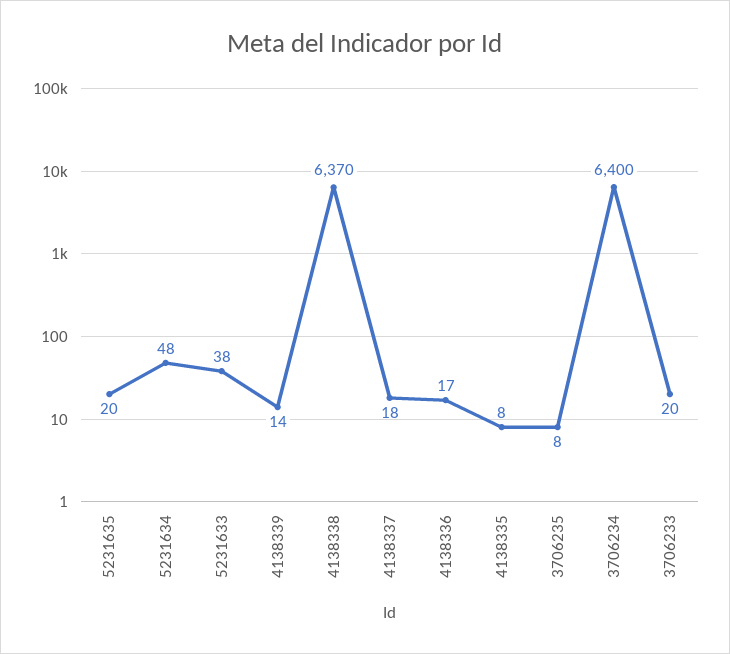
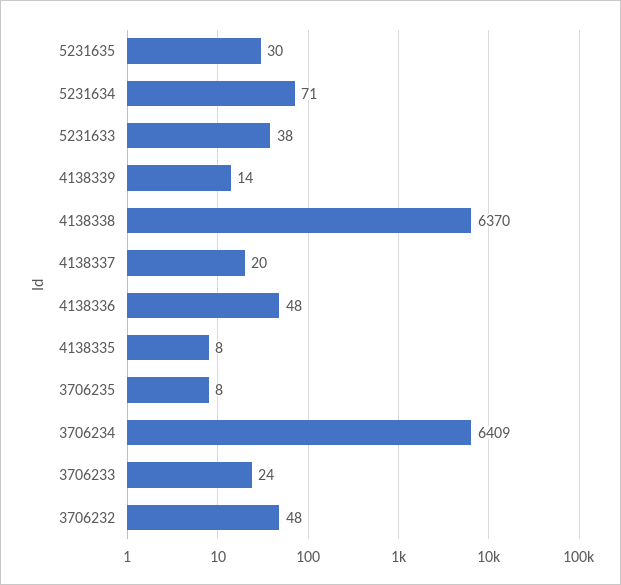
5231635: 20 -> 30
5231634: 48 -> 71
4138337: 18 -> 20
4138336: 17 -> 48
3706234: 6400 -> 6409
3706233: 20 -> 24
3706232: none -> 48

